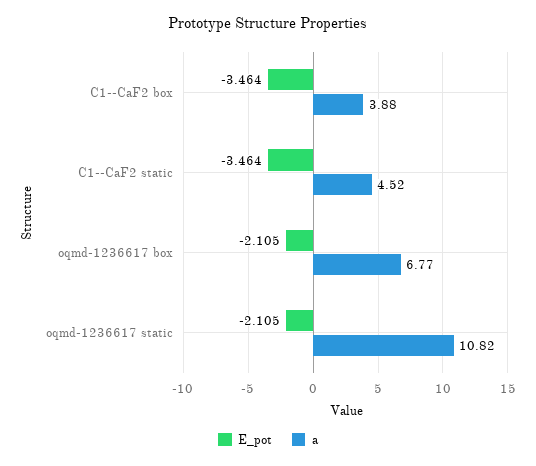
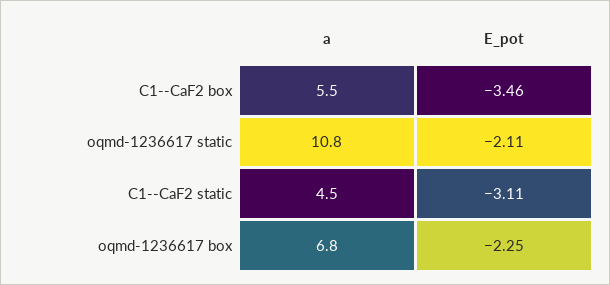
a, C1--CaF2 box: 3.88 -> 5.5
E_pot, C1--CaF2 static: -3.464 -> -3.11
E_pot, oqmd-1236617 box: -2.105 -> -2.25

